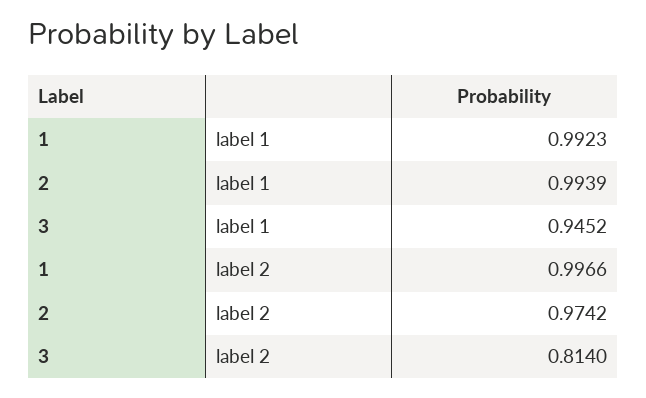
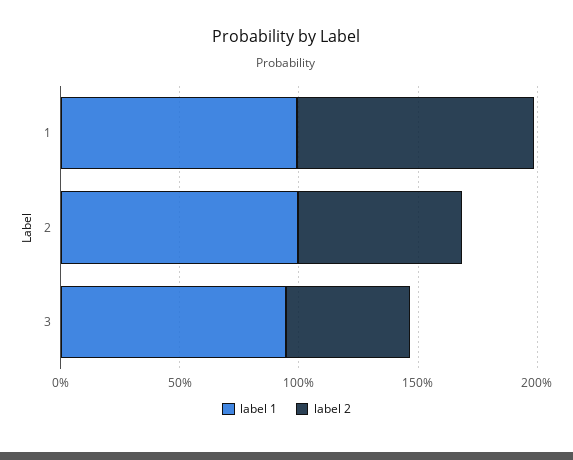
label 2, 2: 0.9742 -> 0.7
label 2, 3: 0.814 -> 0.5

